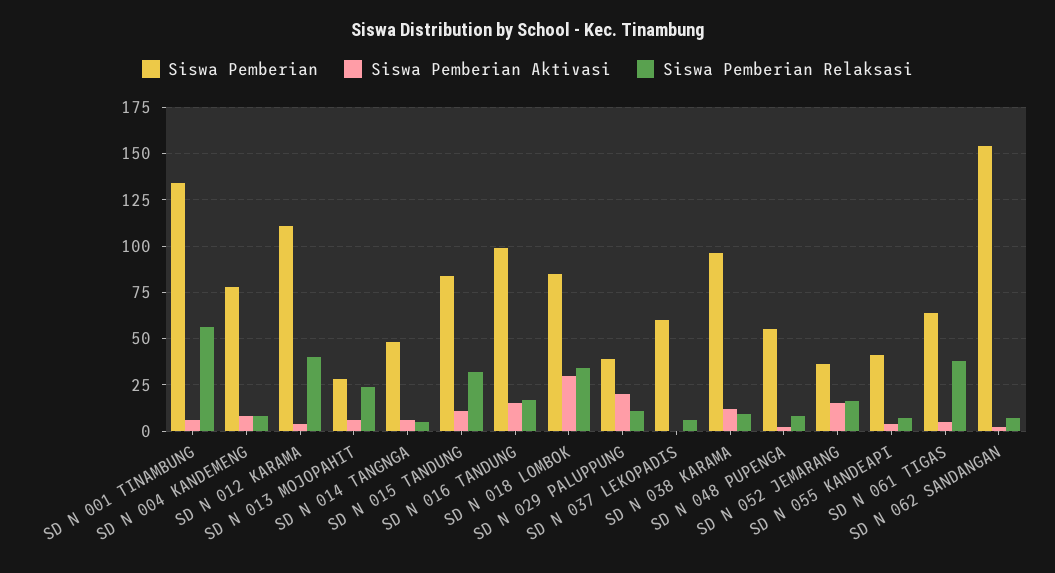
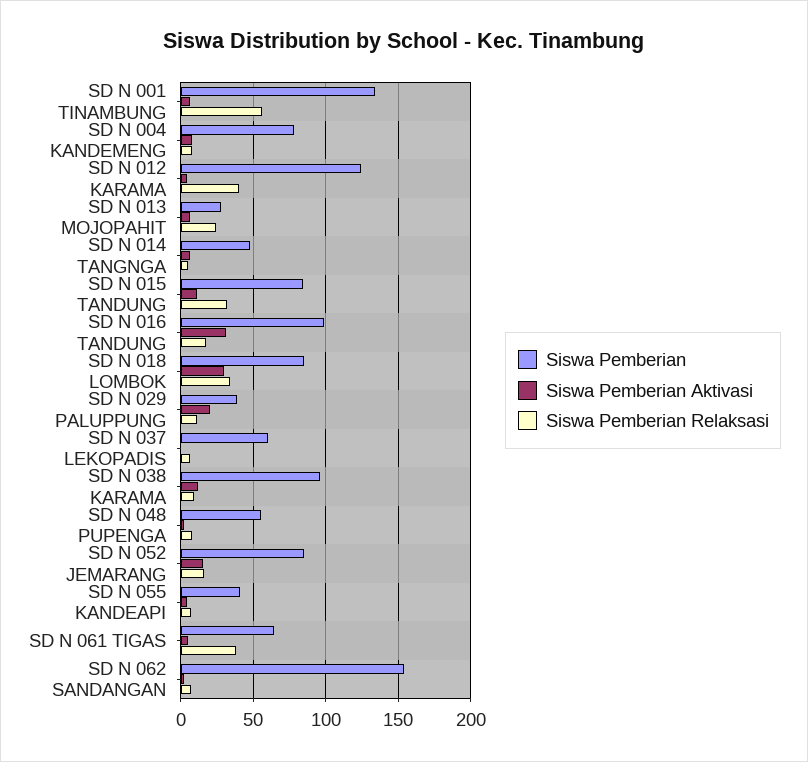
Siswa Pemberian, SD N 012 KARAMA: 110 -> 125
Siswa Pemberian Aktivasi, SD N 016 TANDUNG: 15 -> 30
Siswa Pemberian, SD N 052 JEMARANG: 35 -> 85

